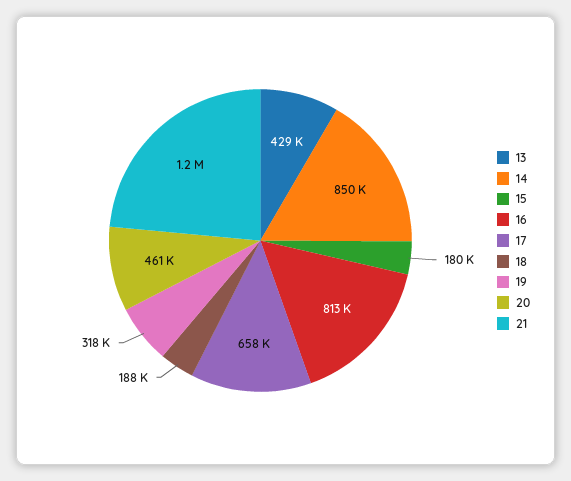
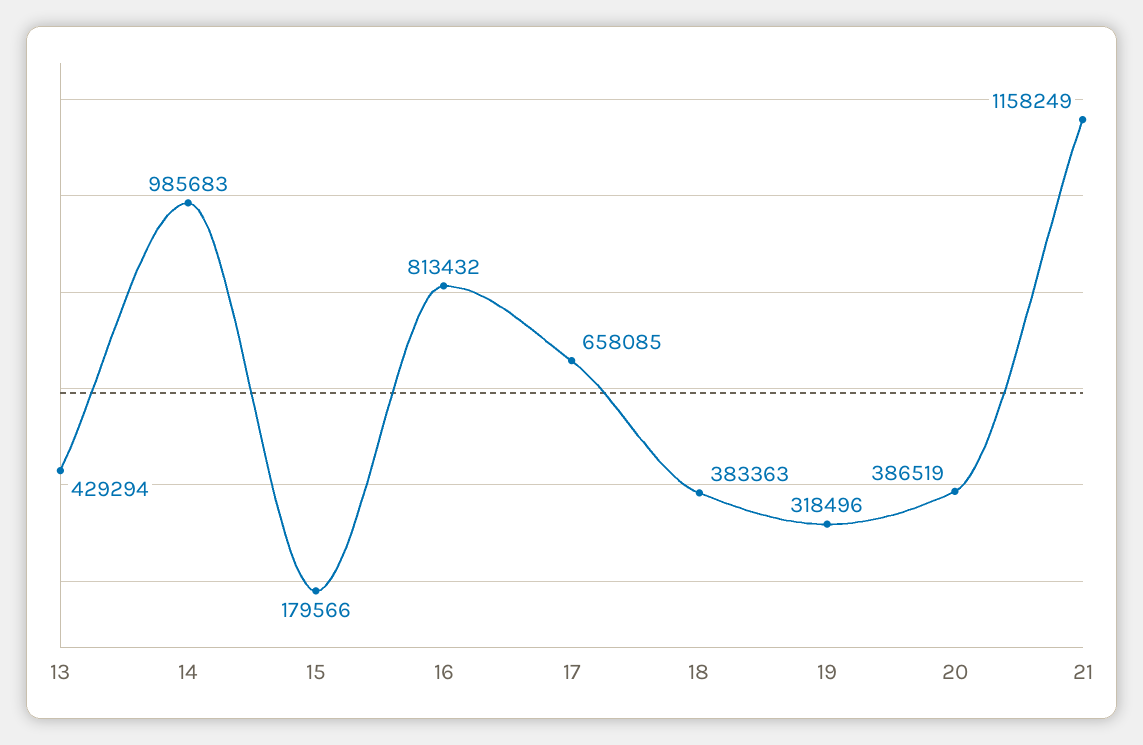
14: 850000 -> 985683
18: 188000 -> 383363
20: 461000 -> 386519

